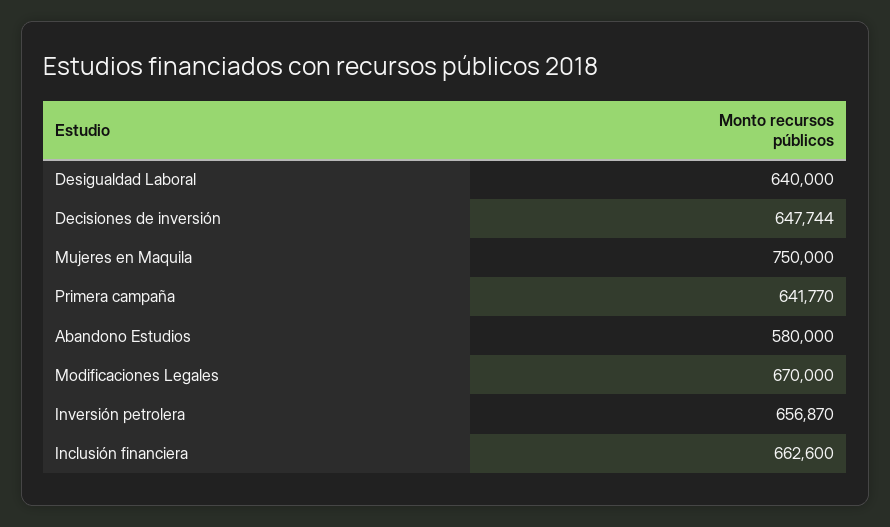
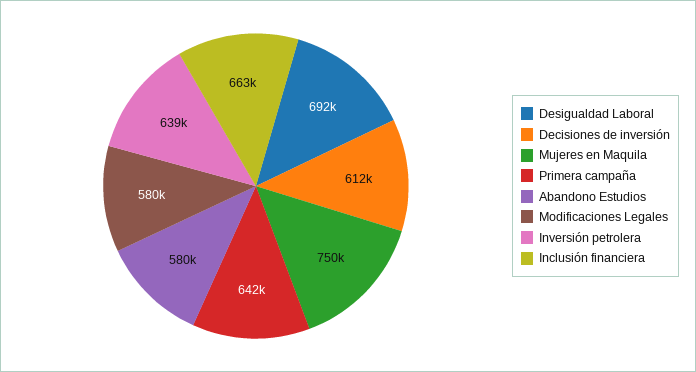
Desigualdad Laboral: 640000 -> 692000
Decisiones de inversión: 647744 -> 612000
Modificaciones Legales: 670000 -> 580000
Inversión petrolera: 656870 -> 639000

